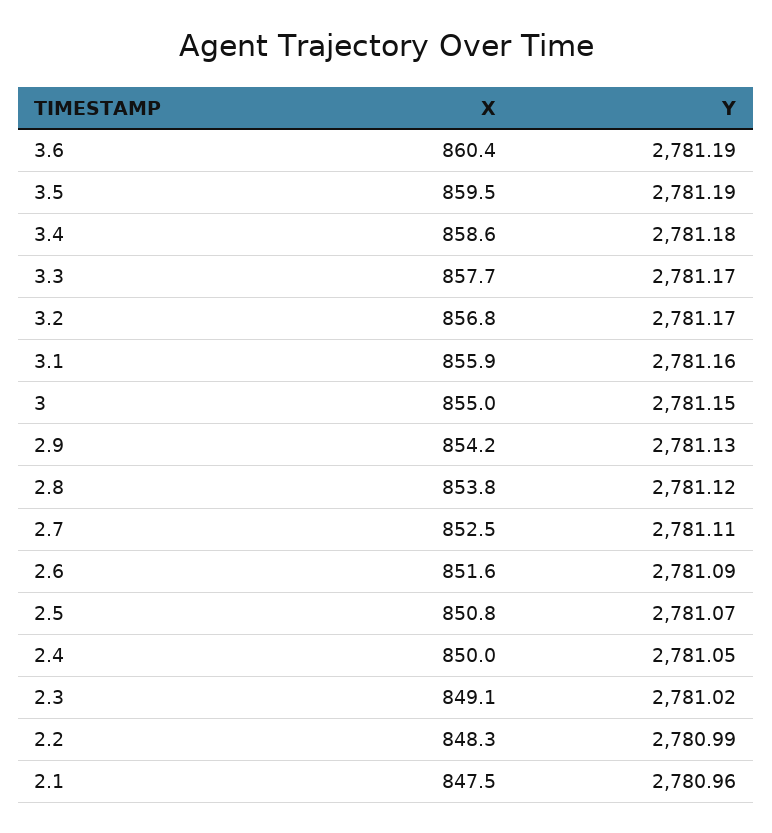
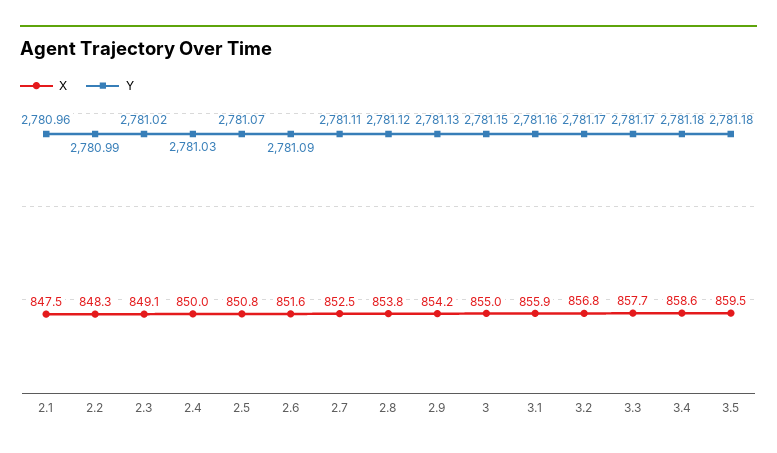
X, 3.6: 860.4 -> none
Y, 3.6: 2781.19 -> none
Y, 3.5: 2781.19 -> 2781.18
Y, 2.4: 2781.05 -> 2781.03

